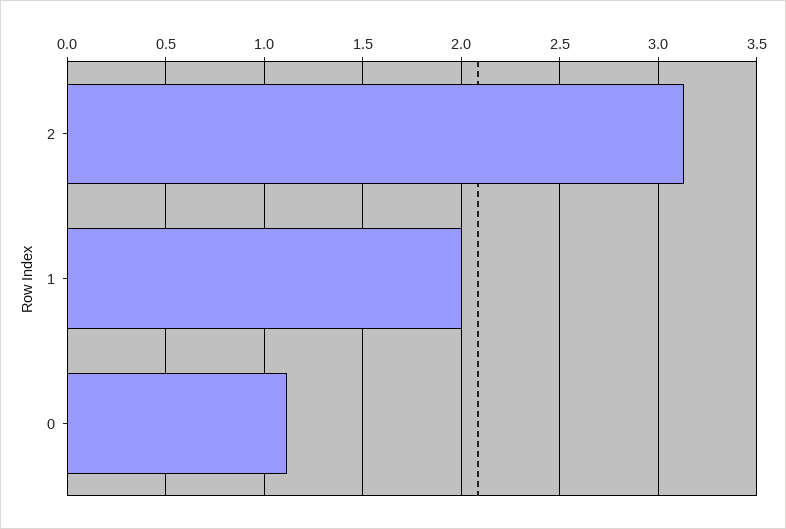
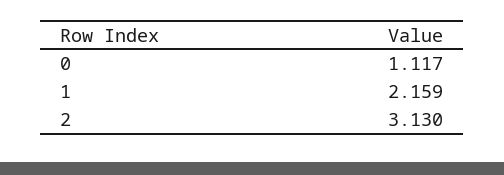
1: 2 -> 2.159

